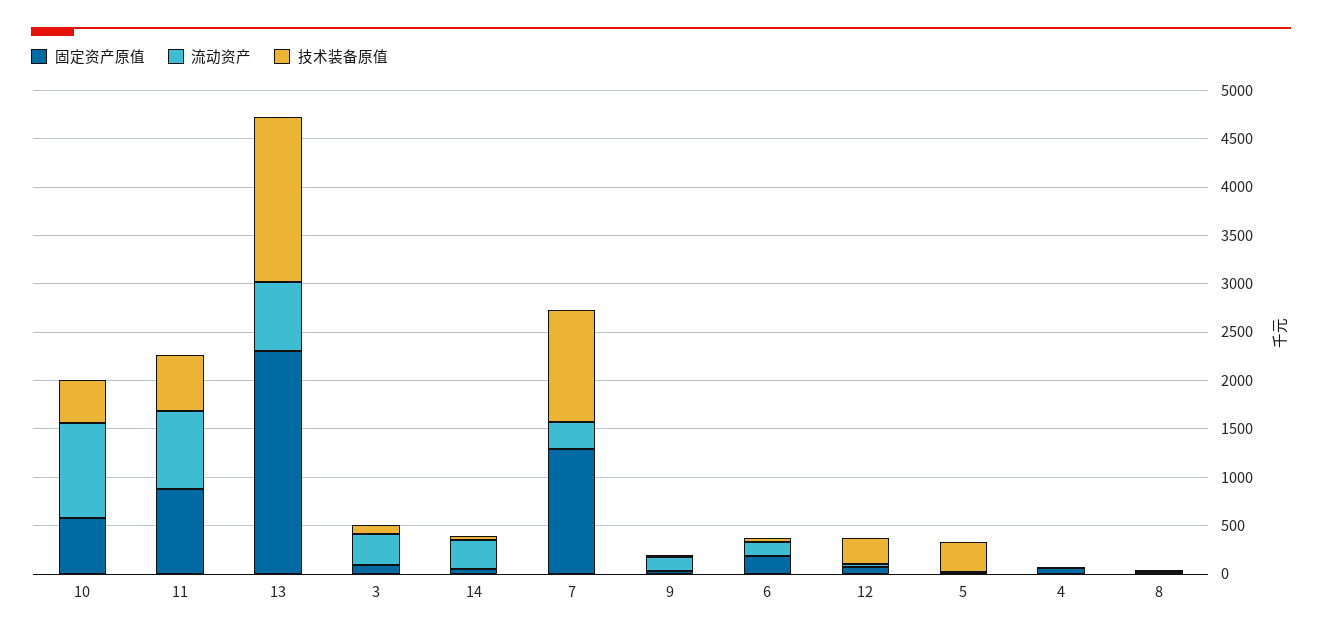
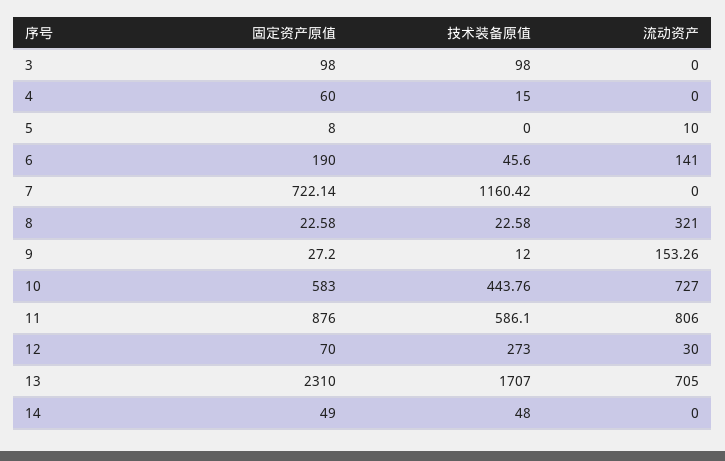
流动资产, 10: 1000 -> 727
流动资产, 3: 300 -> 0
流动资产, 14: 300 -> 0
固定资产原值, 7: 1300 -> 722.14
流动资产, 7: 300 -> 0
技术装备原值, 5: 300 -> 0
流动资产, 8: 0 -> 321

